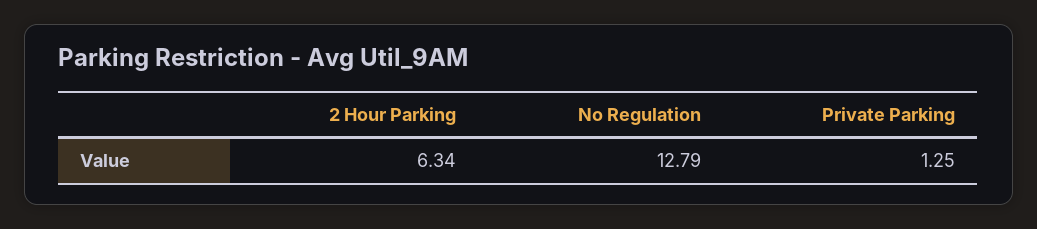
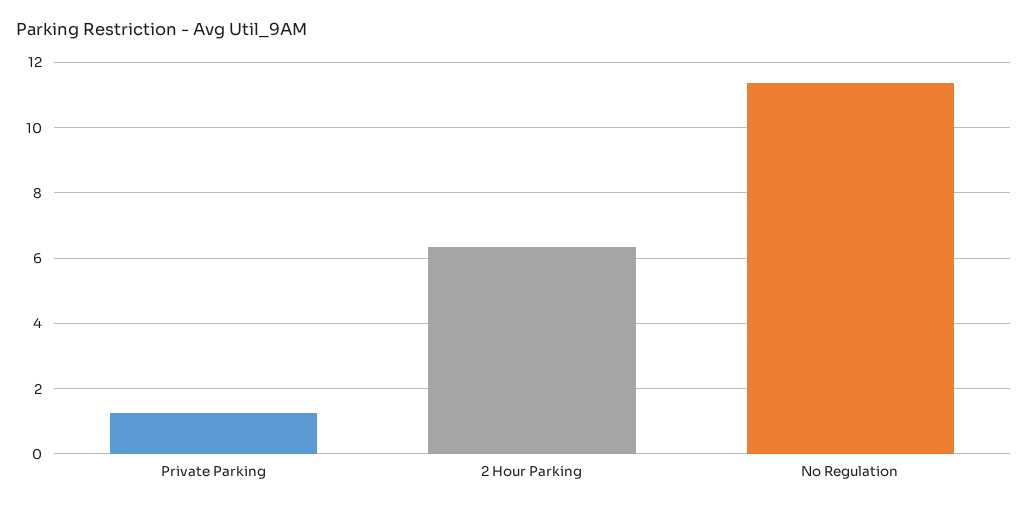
No Regulation: 12.79 -> 11.4

